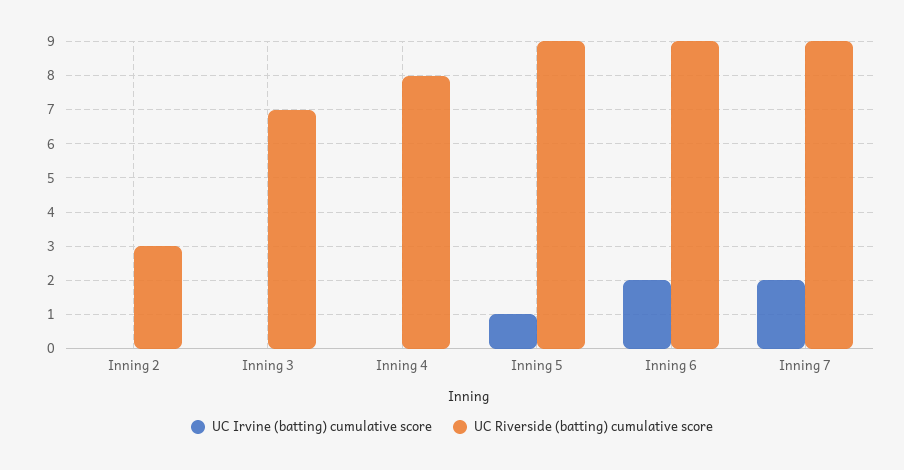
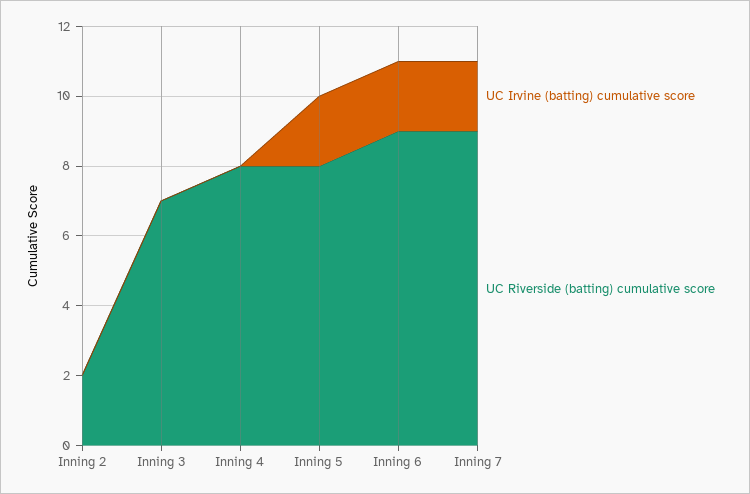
UC Riverside (batting) cumulative score, Inning 2: 3 -> 2
UC Irvine (batting) cumulative score, Inning 5: 1 -> 2
UC Riverside (batting) cumulative score, Inning 5: 9 -> 8

